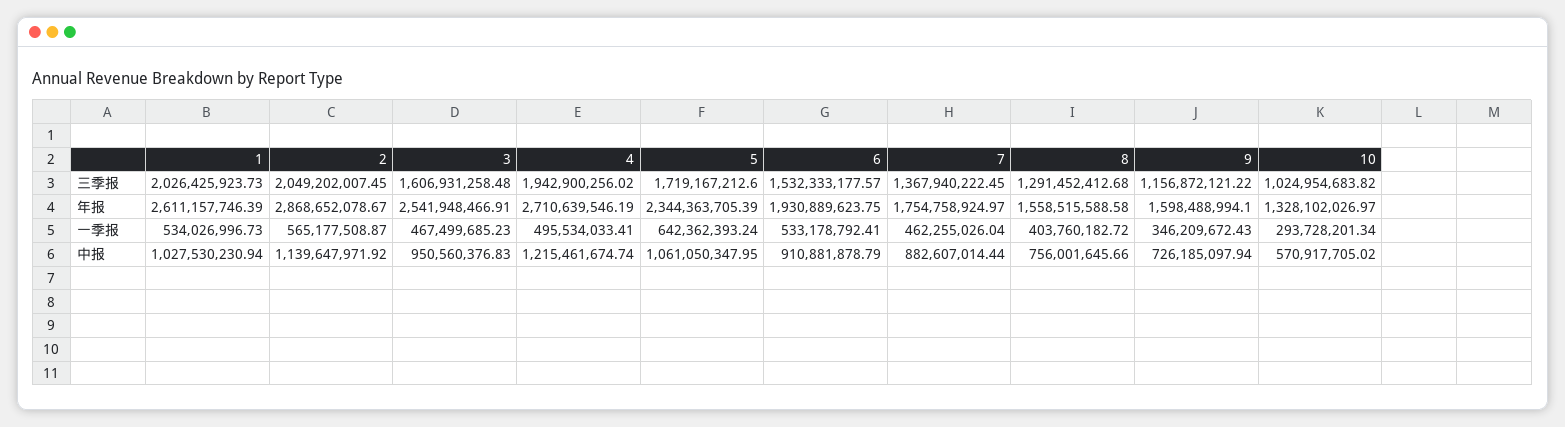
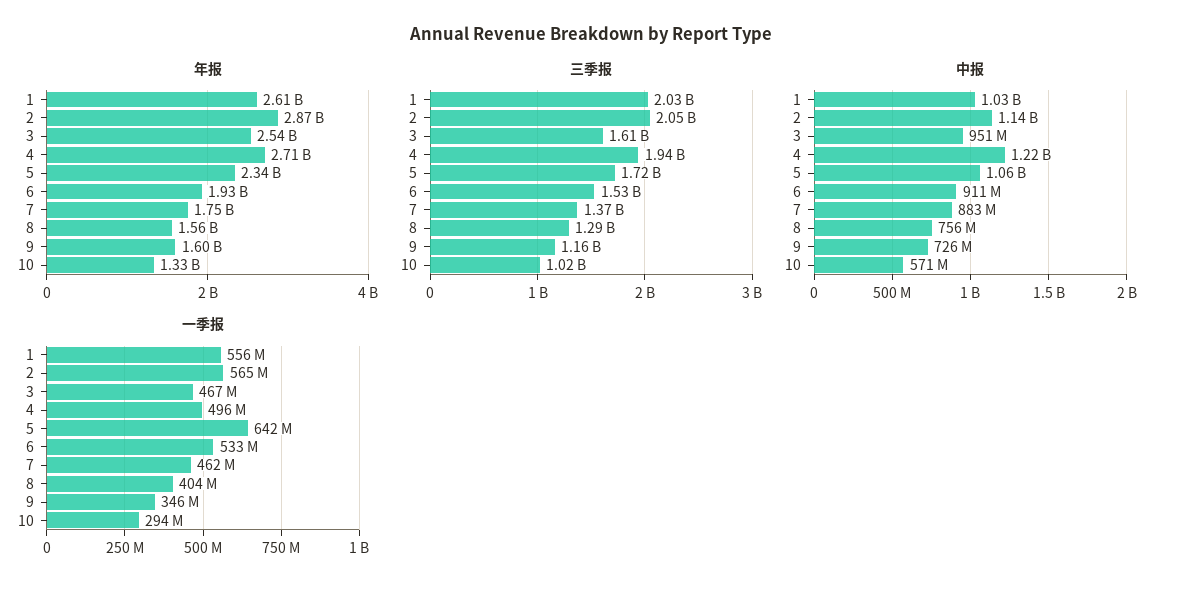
一季报, 1: 534026996.73 -> 556000000

